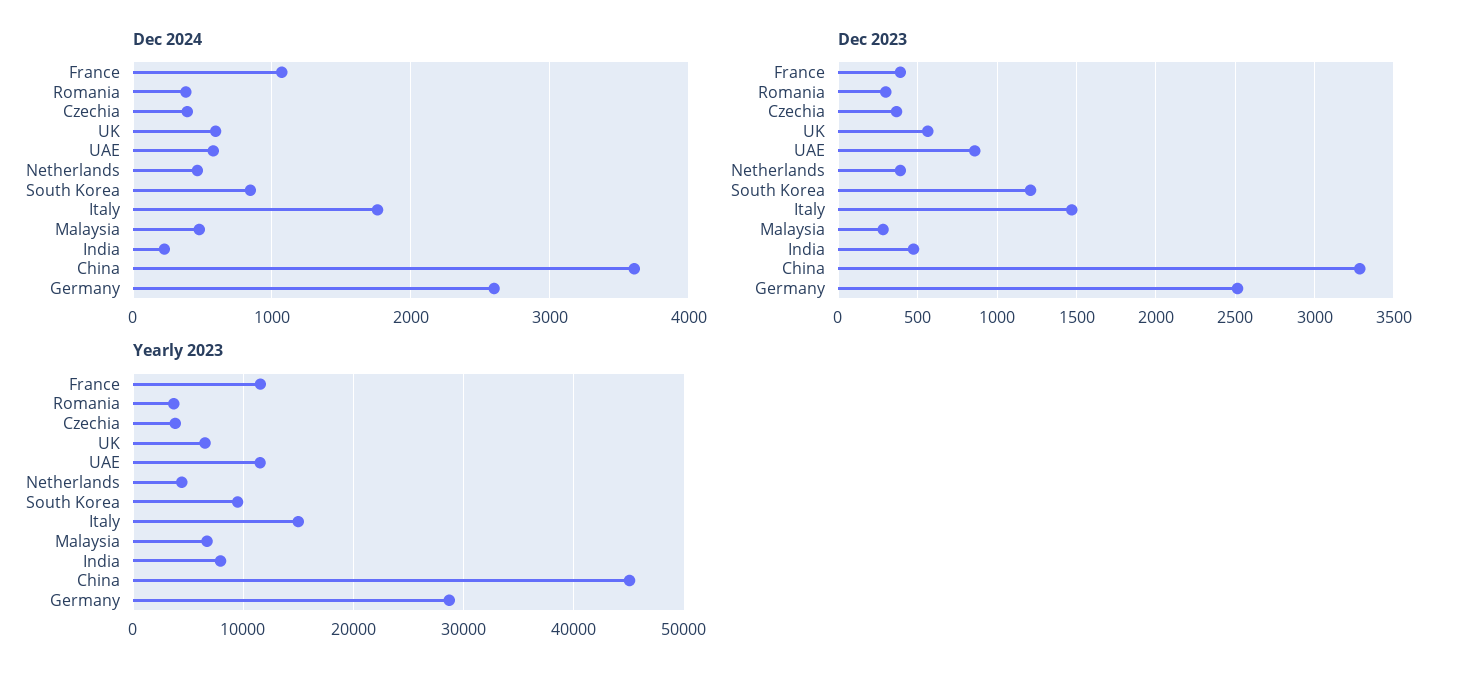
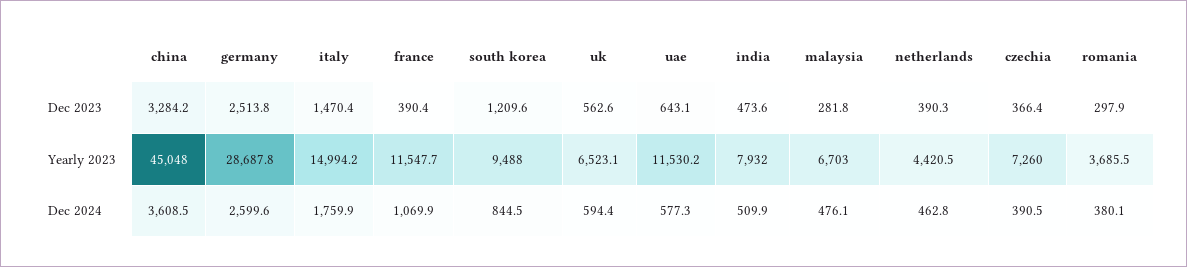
Dec 2024, India: 200 -> 509.9
Dec 2023, UAE: 850 -> 643.1
Yearly 2023, Czechia: 4000 -> 7260

